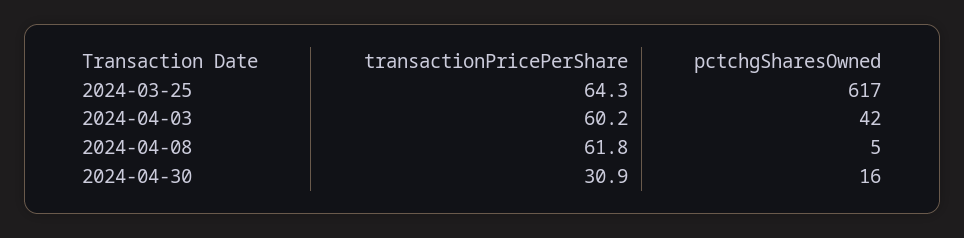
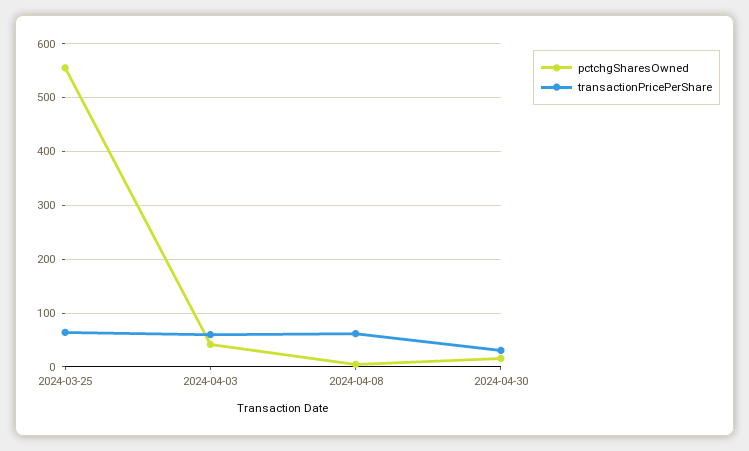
pctchgSharesOwned, 2024-03-25: 617 -> 560

